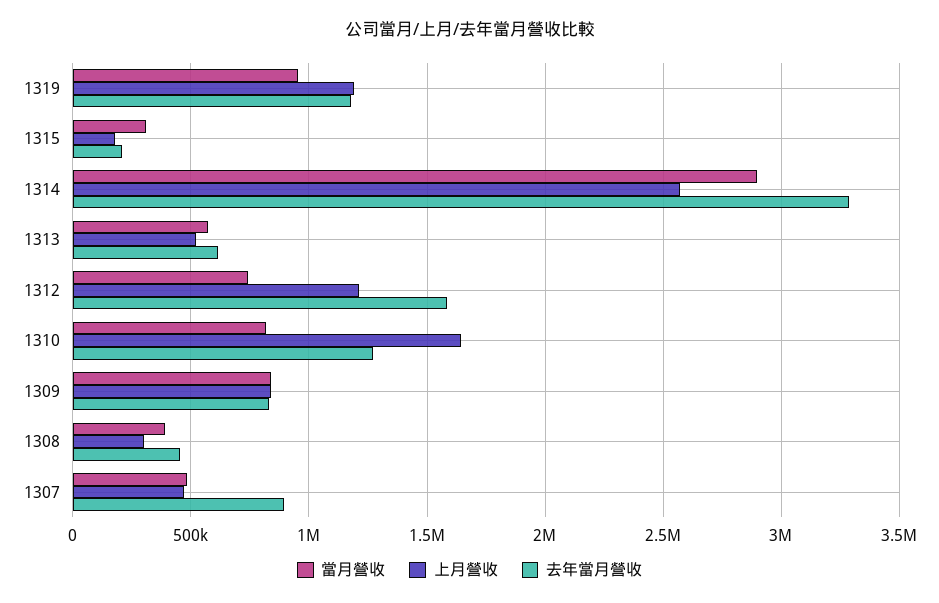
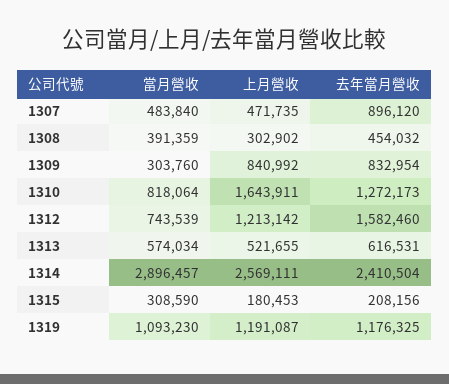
當月營收, 1319: 950000 -> 1093230
去年當月營收, 1314: 3300000 -> 2410504
當月營收, 1309: 850000 -> 303760

